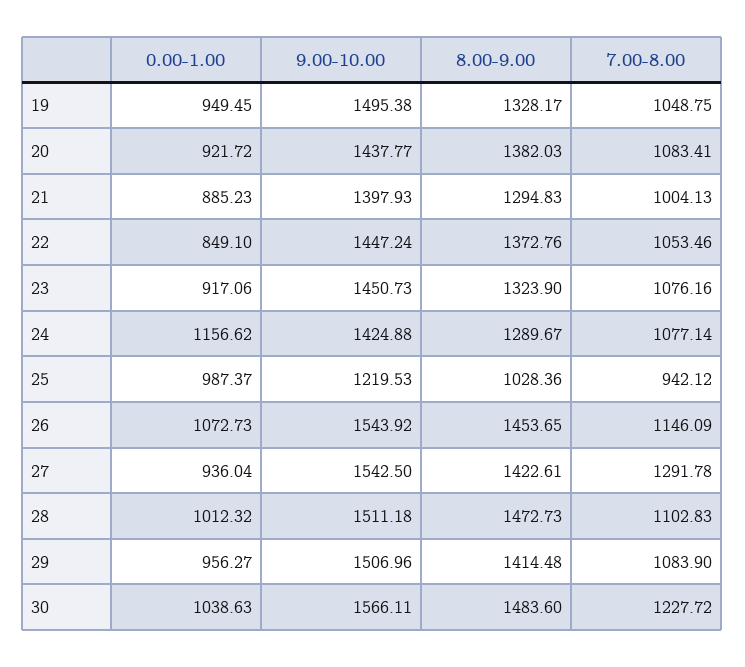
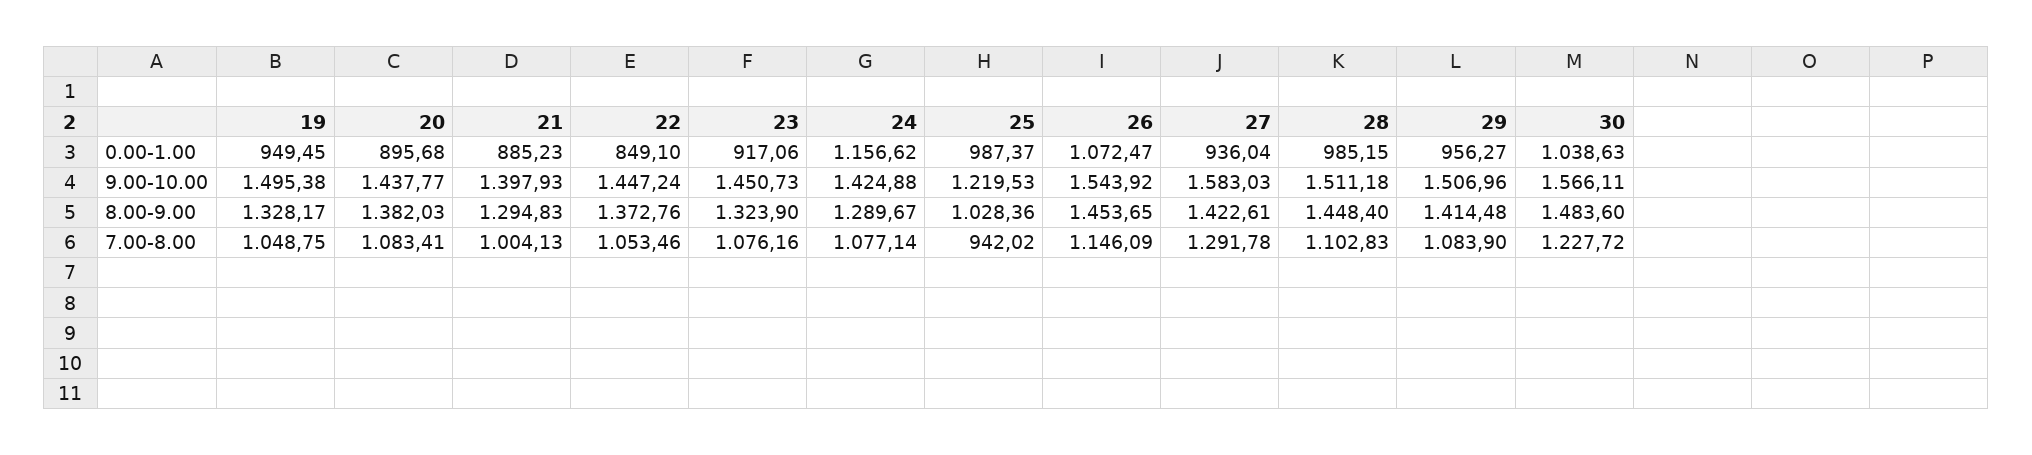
0.00-1.00, 20: 921.72 -> 895.68
7.00-8.00, 25: 942.12 -> 942.02
0.00-1.00, 26: 1072.73 -> 1072.47
9.00-10.00, 27: 1542.5 -> 1583.03
0.00-1.00, 28: 1012.32 -> 985.15
8.00-9.00, 28: 1472.73 -> 1448.4

